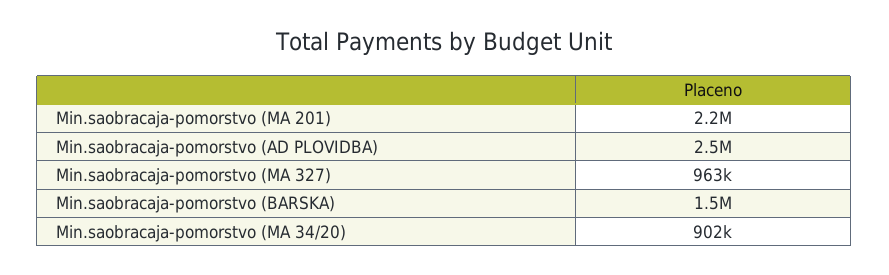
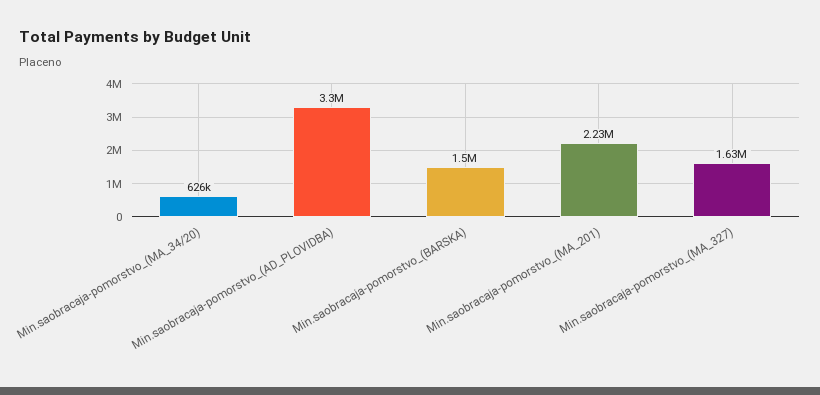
Min.saobracaja-pomorstvo (AD PLOVIDBA): 2500000 -> 3300000
Min.saobracaja-pomorstvo (MA 327): 963000 -> 1630000
Min.saobracaja-pomorstvo (MA 34/20): 902000 -> 626000

